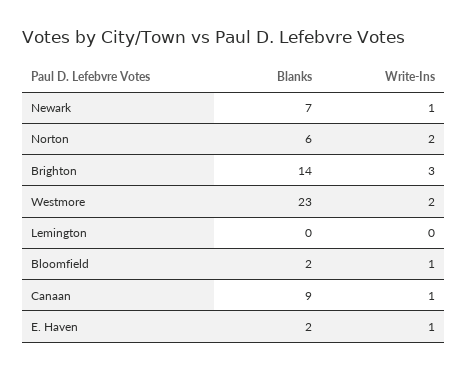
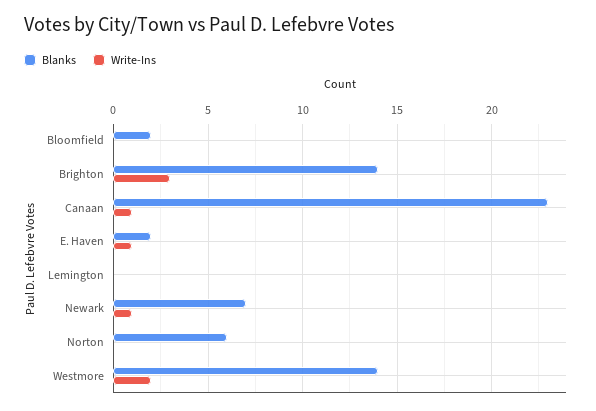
Write-Ins, Norton: 2 -> 0
Blanks, Westmore: 23 -> 14
Write-Ins, Bloomfield: 1 -> 0
Blanks, Canaan: 9 -> 23

